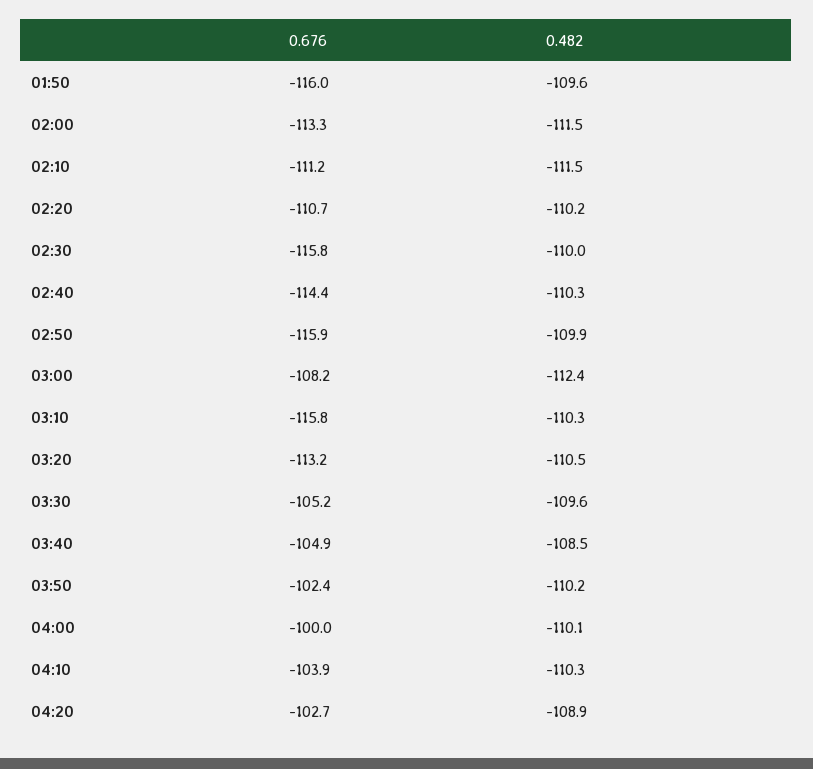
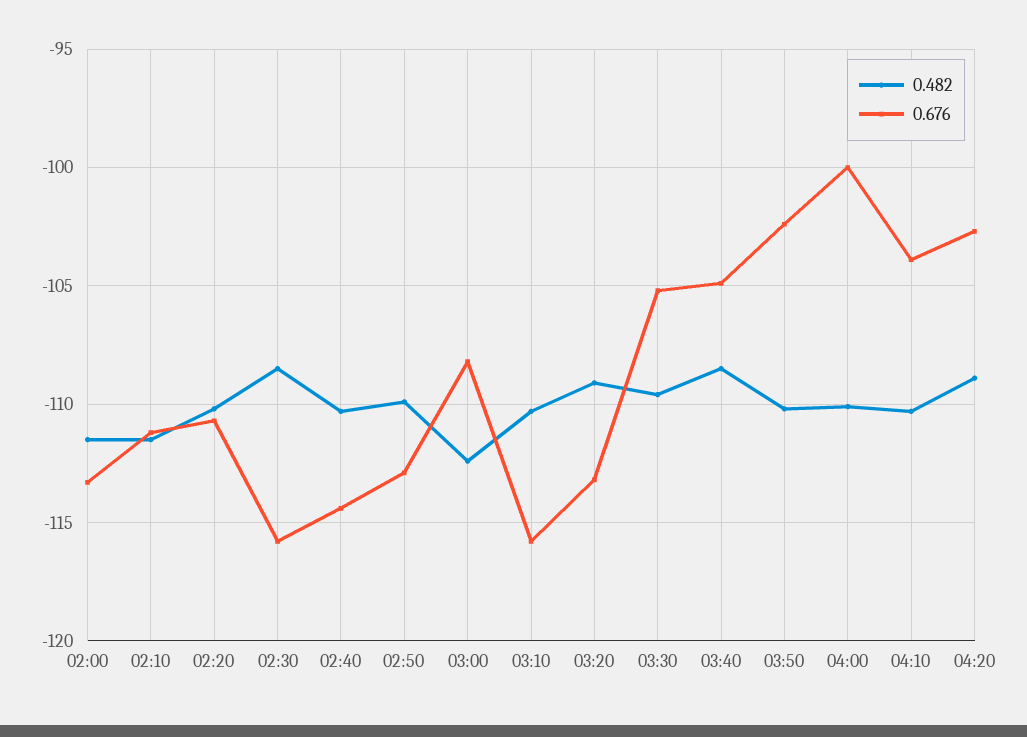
0.676, 01:50: -116 -> none
0.482, 01:50: -109.6 -> none
0.482, 02:30: -110 -> -108.5
0.676, 02:50: -115.9 -> -113
0.482, 03:20: -110.5 -> -109

